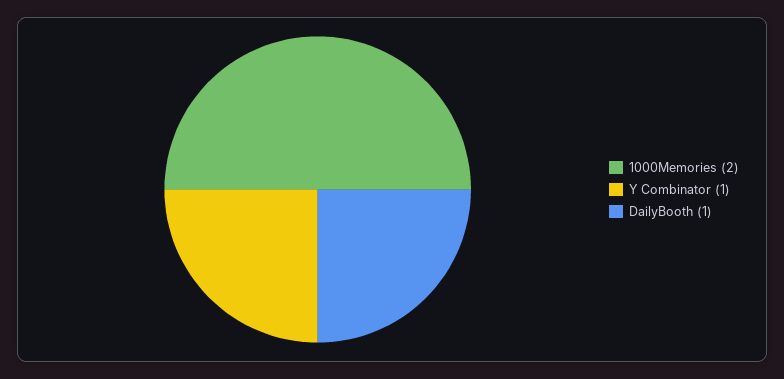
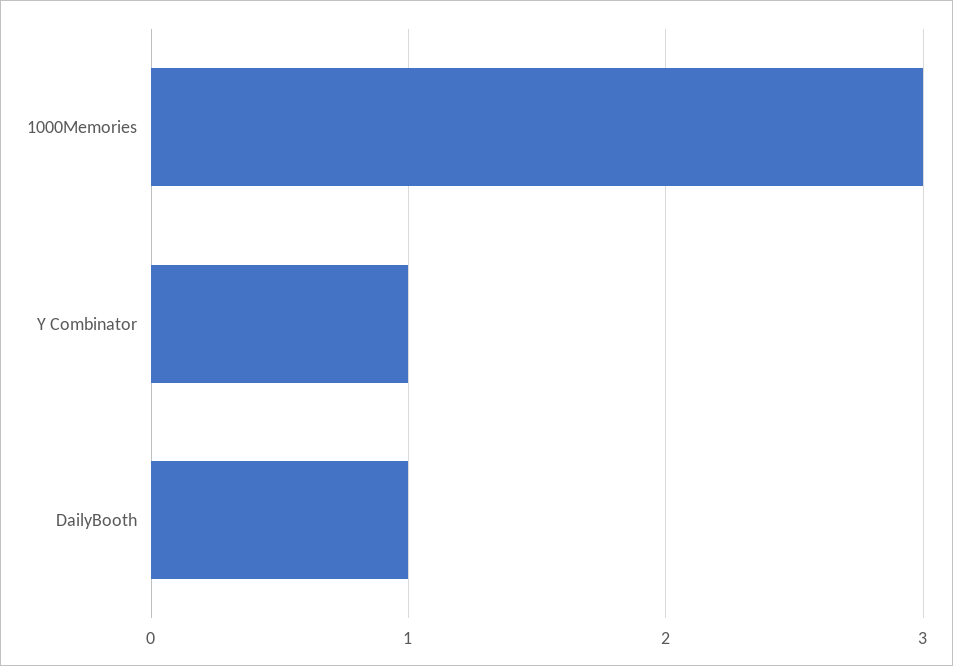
1000Memories: 2 -> 3

